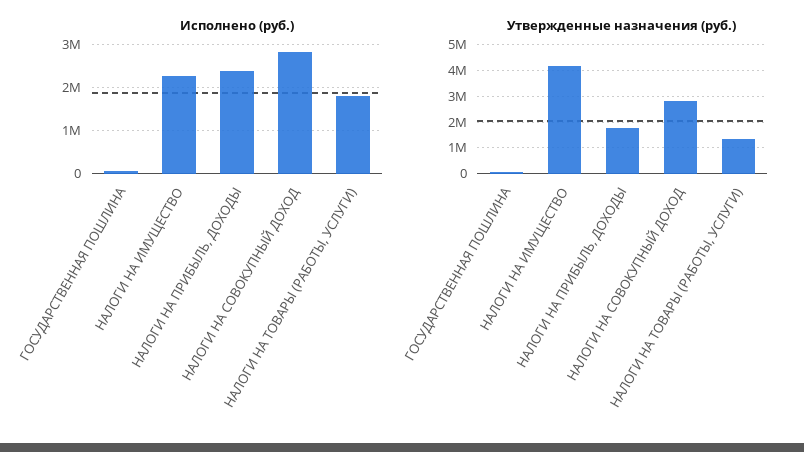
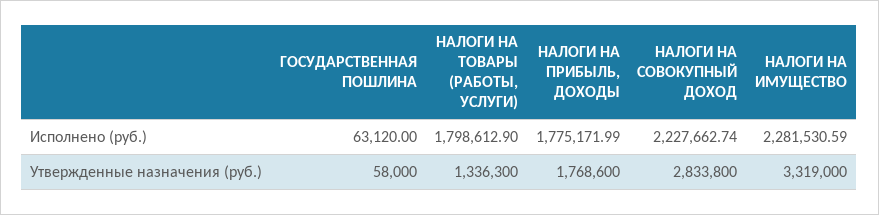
Исполнено (руб.), НАЛОГИ НА ПРИБЫЛЬ, ДОХОДЫ: 2400000 -> 1775171.99
Исполнено (руб.), НАЛОГИ НА СОВОКУПНЫЙ ДОХОД: 2800000 -> 2227662.74
Утвержденные назначения (руб.), НАЛОГИ НА ИМУЩЕСТВО: 4250000 -> 3319000

